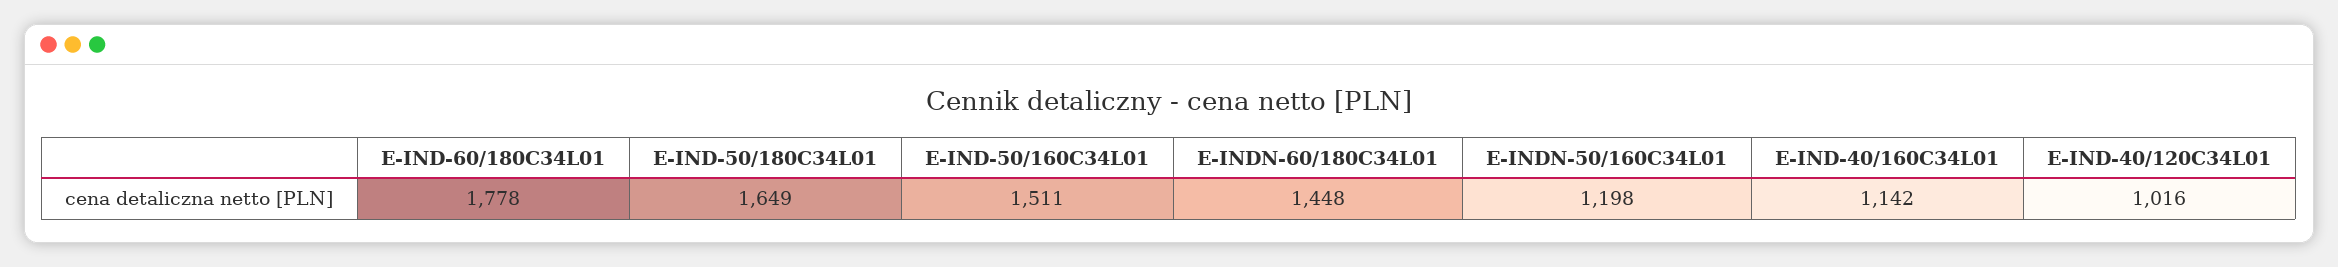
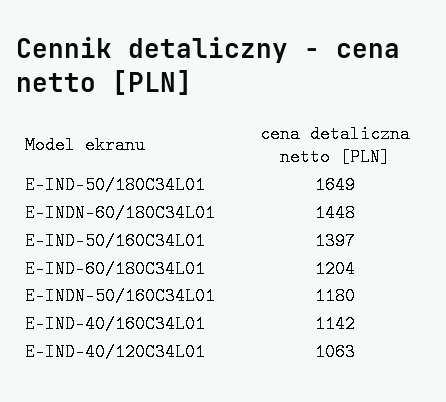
E-IND-60/180C34L01: 1778 -> 1204
E-IND-50/160C34L01: 1511 -> 1397
E-INDN-50/160C34L01: 1198 -> 1180
E-IND-40/120C34L01: 1016 -> 1063

